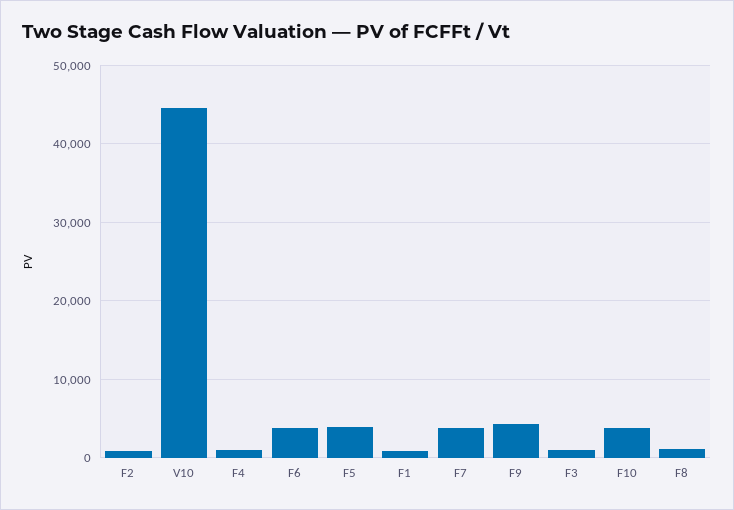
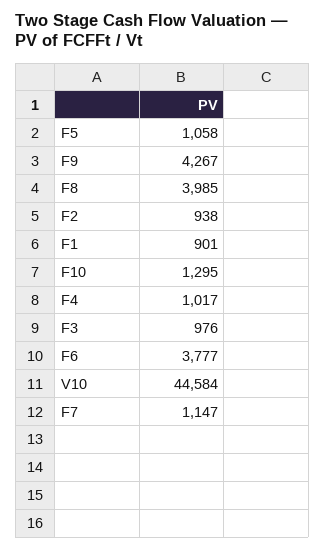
F5: 4000 -> 1058
F7: 4000 -> 1147
F10: 4000 -> 1295
F8: 1000 -> 3985

